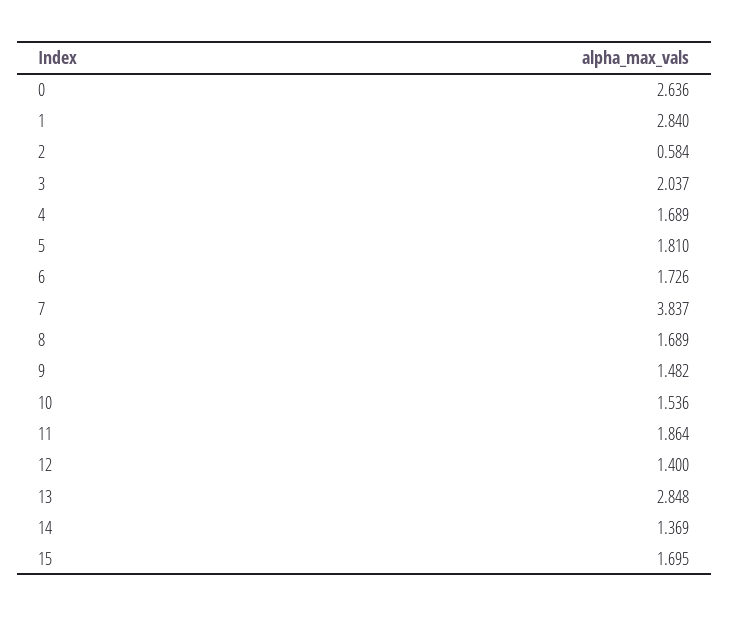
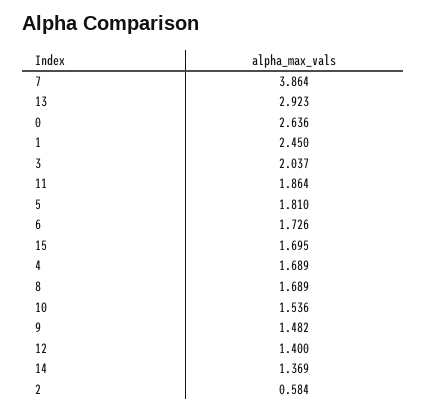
1: 2.84 -> 2.45
7: 3.837 -> 3.864
13: 2.848 -> 2.923

